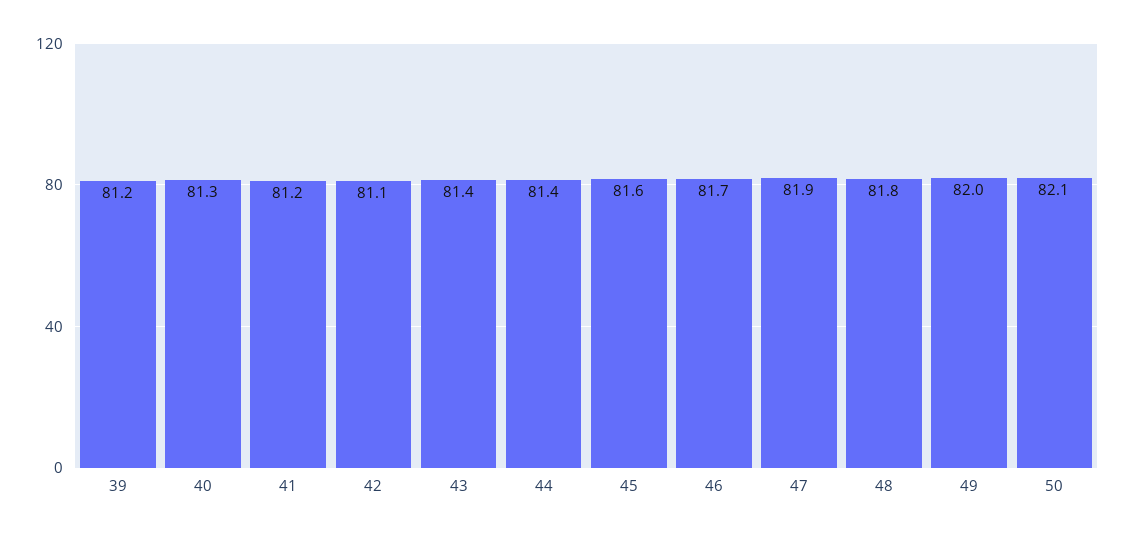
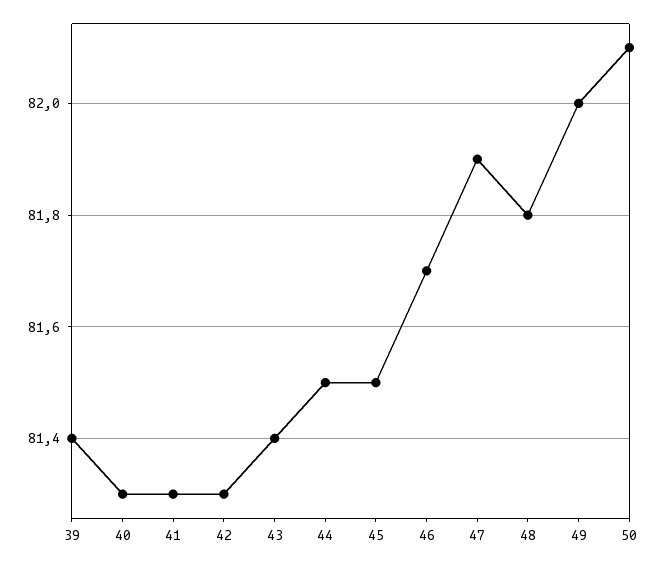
39: 81.2 -> 81.4
41: 81.2 -> 81.3
42: 81.1 -> 81.3
44: 81.4 -> 81.5
45: 81.6 -> 81.5

